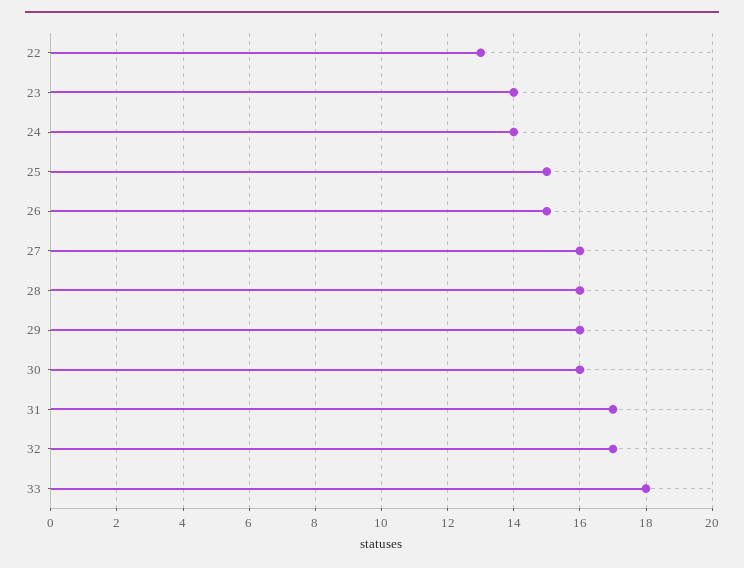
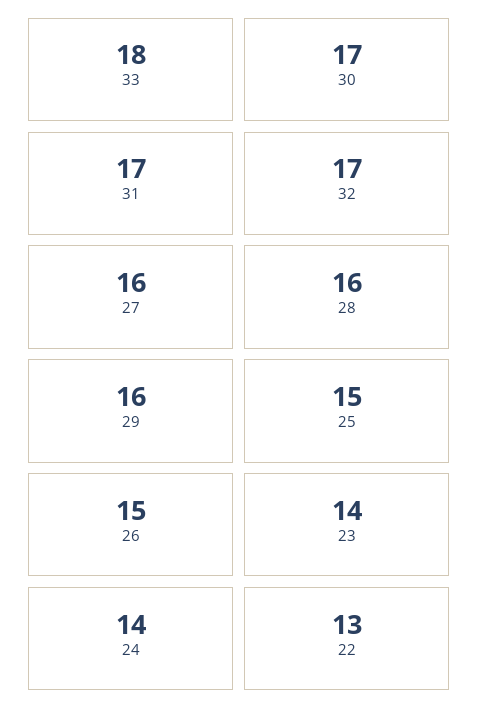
30: 16 -> 17

